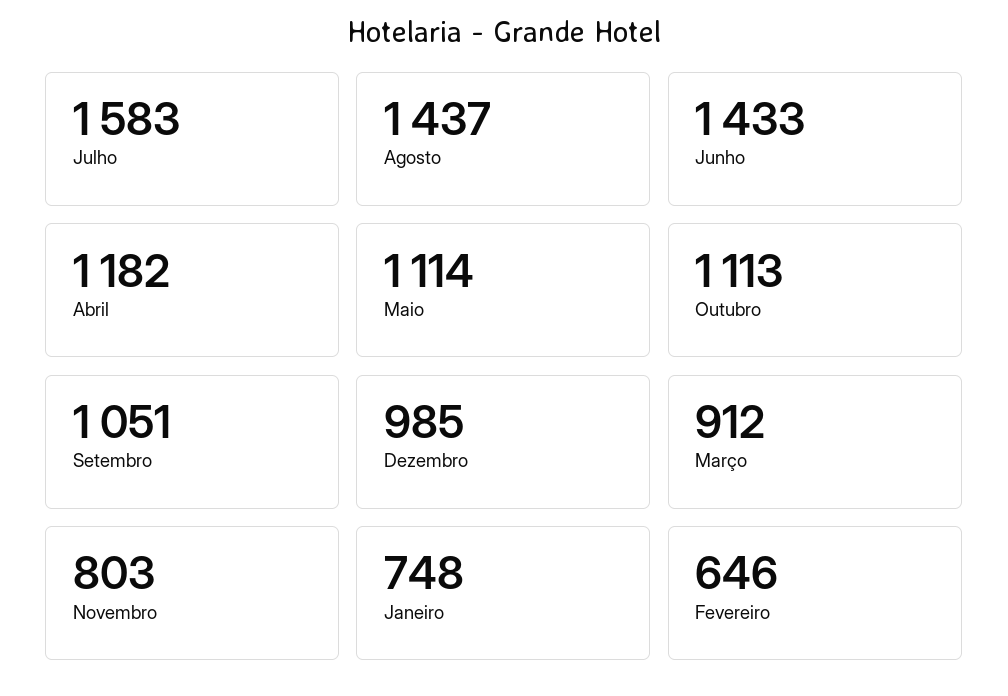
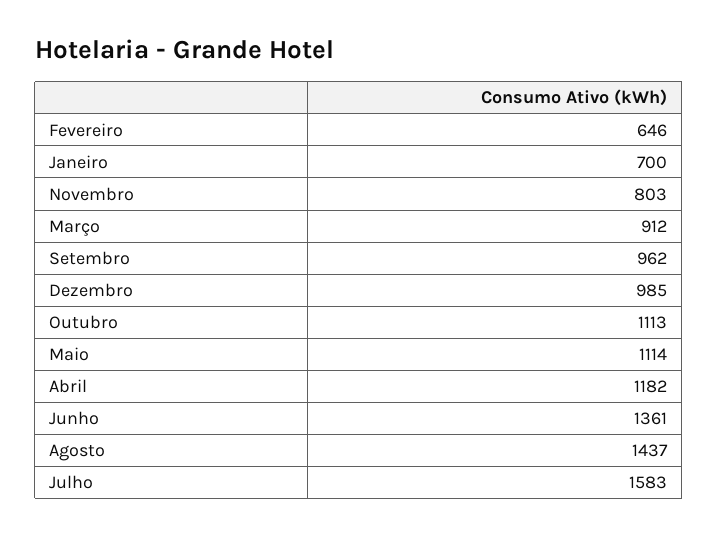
Junho: 1433 -> 1361
Setembro: 1051 -> 962
Janeiro: 748 -> 700

